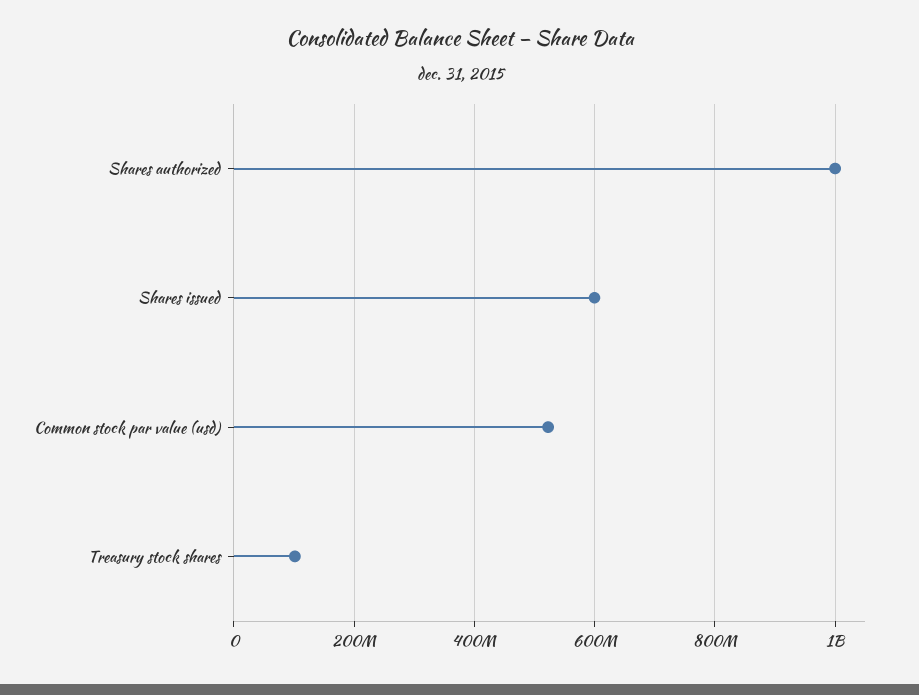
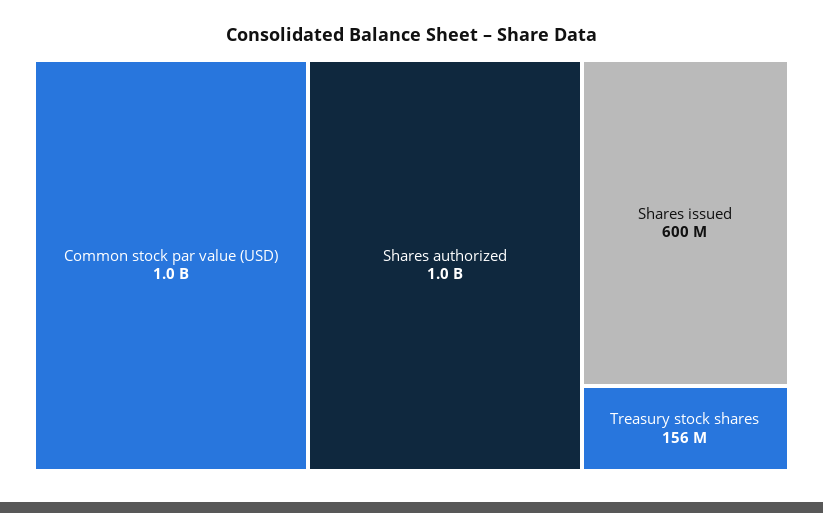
Common stock par value (usd): 520000000 -> 1000000000
Treasury stock shares: 100000000 -> 156000000

